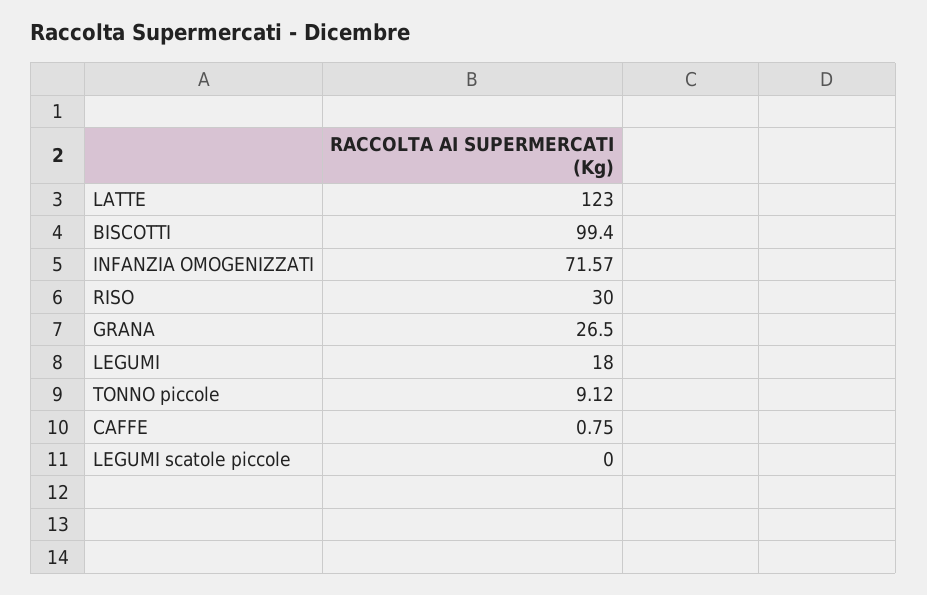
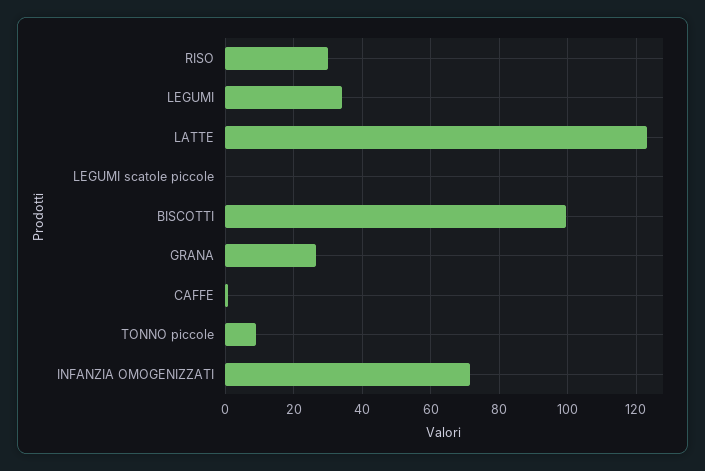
LEGUMI: 18 -> 34

